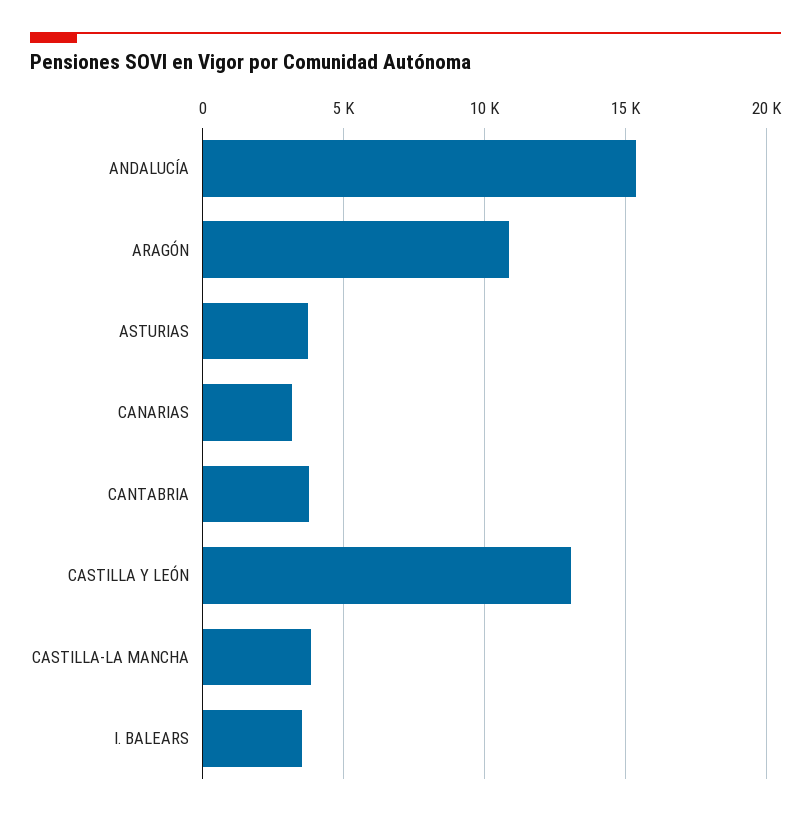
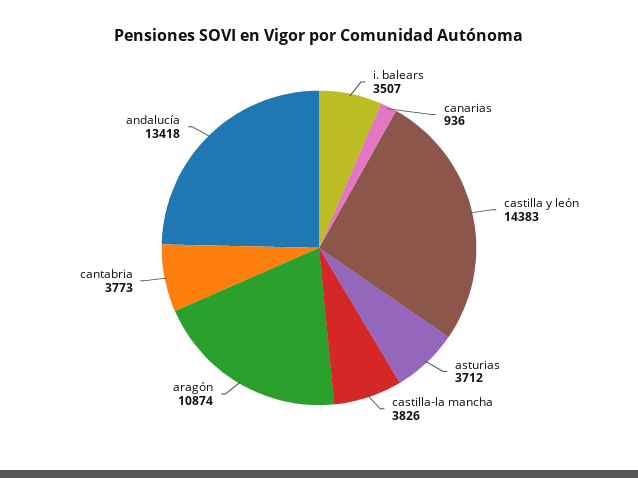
ANDALUCÍA: 15500 -> 13418
CANARIAS: 3000 -> 936
CASTILLA Y LEÓN: 13000 -> 14383

